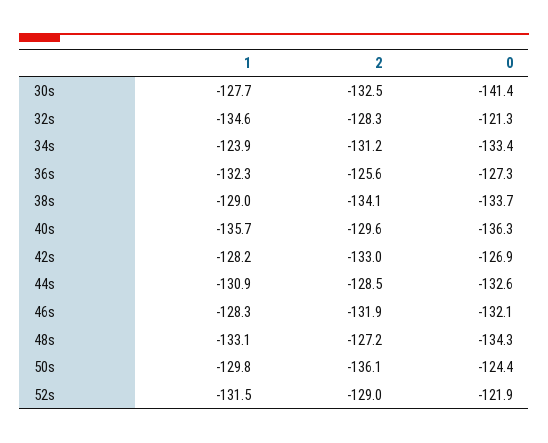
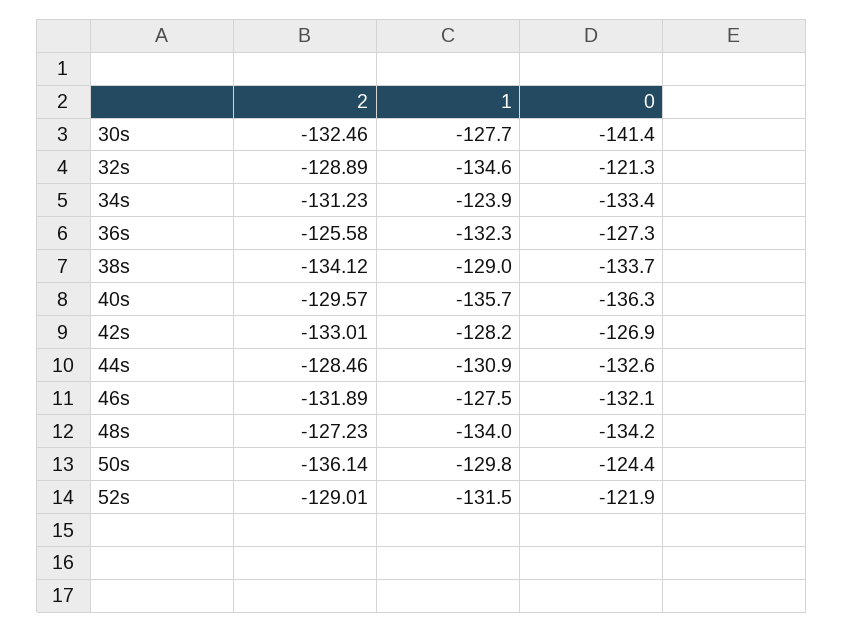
2, 32s: -128.3 -> -128.89
1, 46s: -128.3 -> -127.5
1, 48s: -133.1 -> -134
0, 48s: -134.3 -> -134.2

